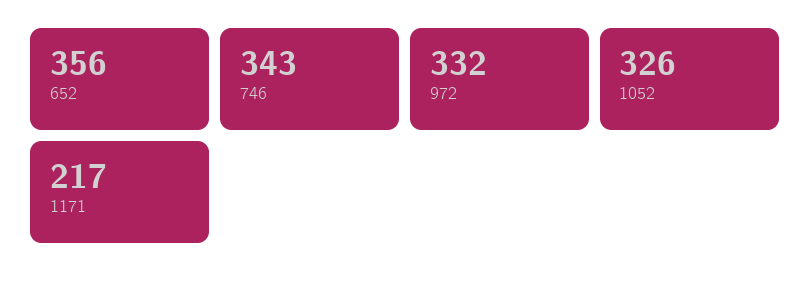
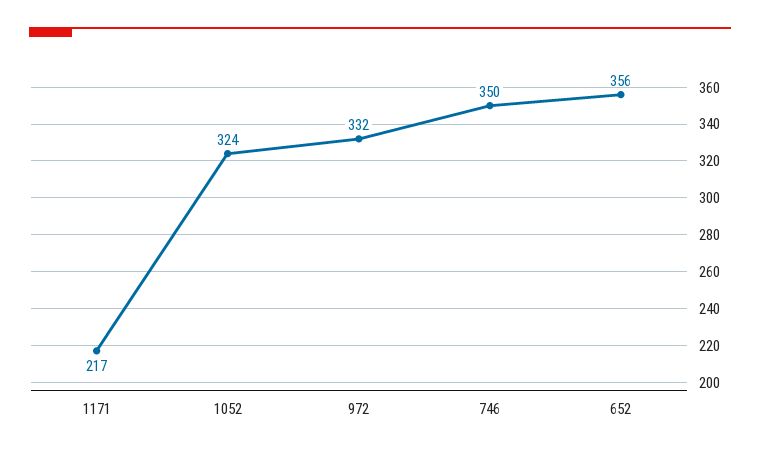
746: 343 -> 350
1052: 326 -> 324

